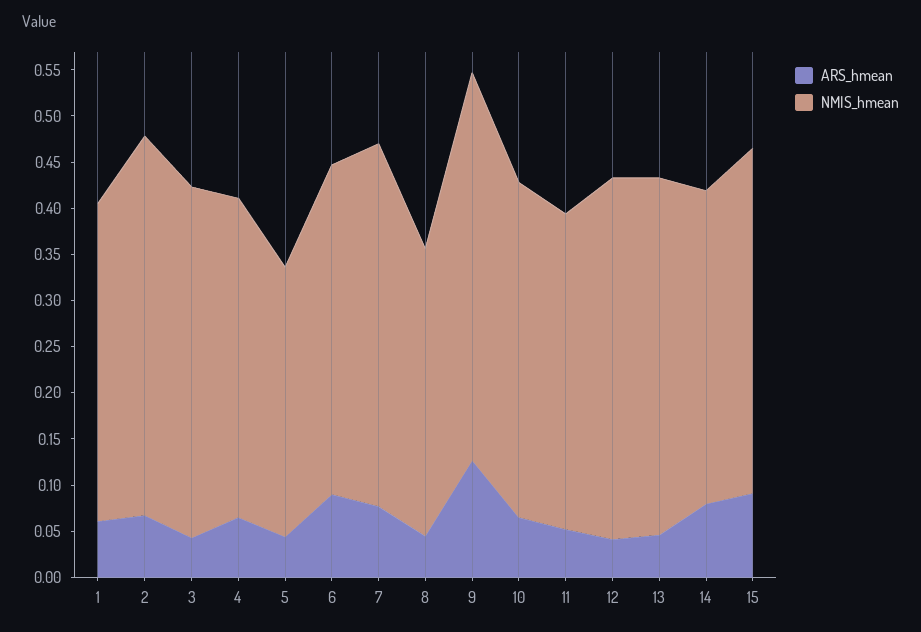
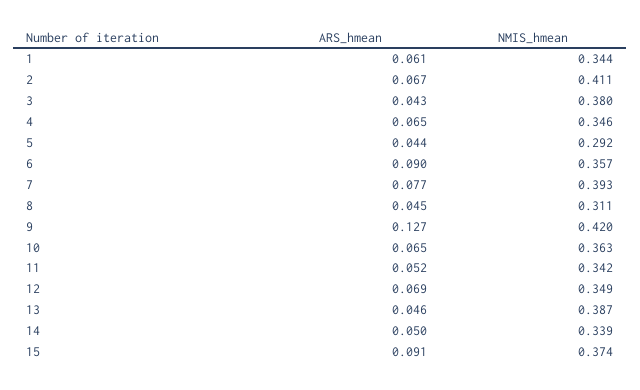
ARS_hmean, 12: 0.04 -> 0.069
NMIS_hmean, 12: 0.39 -> 0.349
ARS_hmean, 14: 0.08 -> 0.05

